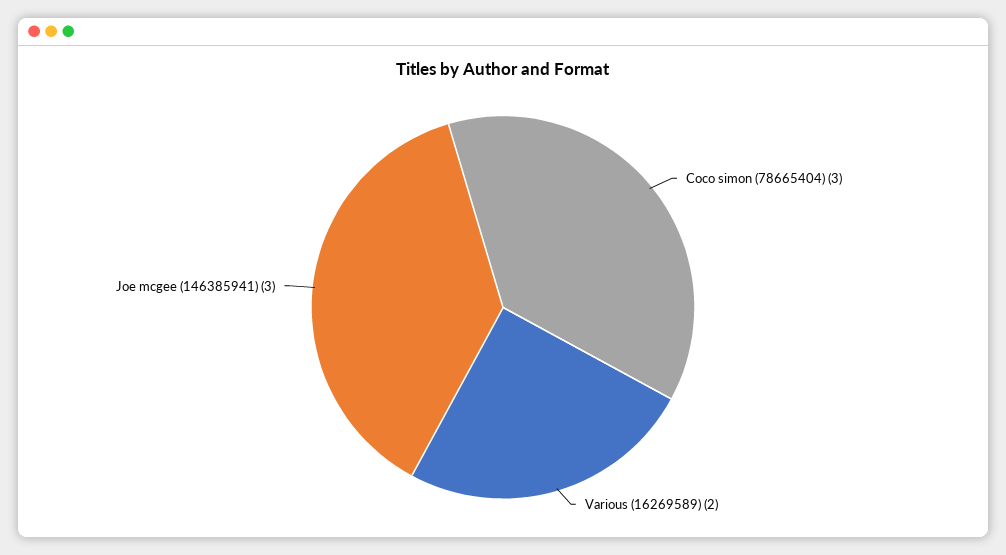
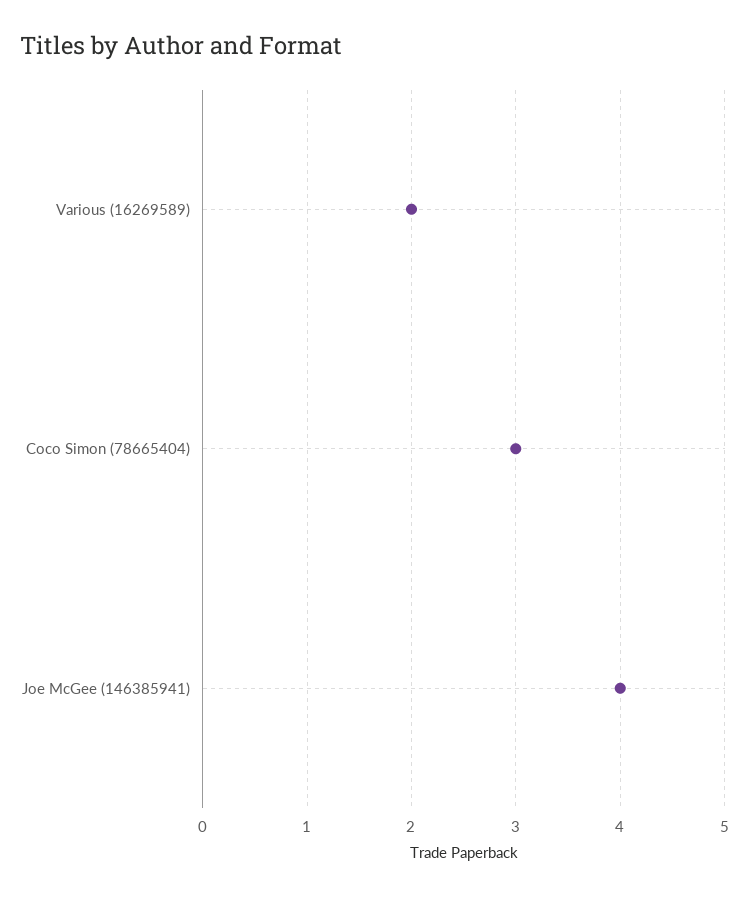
Joe mcgee (146385941): 3 -> 4

